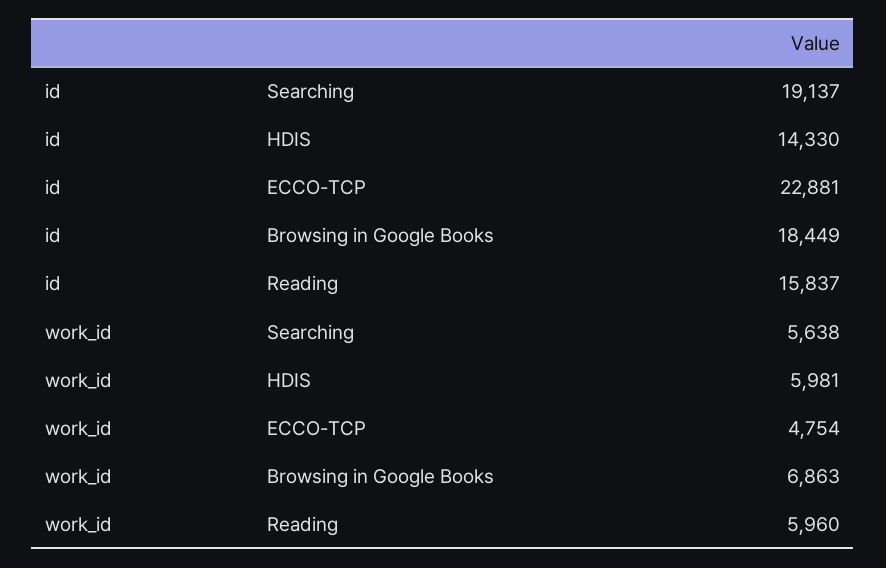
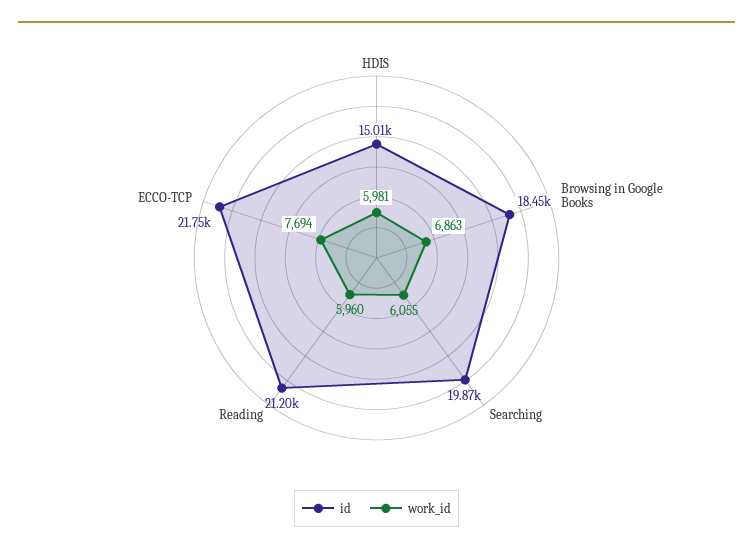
id, Searching: 19137 -> 19870
id, HDIS: 14330 -> 15010
id, ECCO-TCP: 22881 -> 21750
id, Reading: 15837 -> 21200
work_id, Searching: 5638 -> 6055
work_id, ECCO-TCP: 4754 -> 7694

